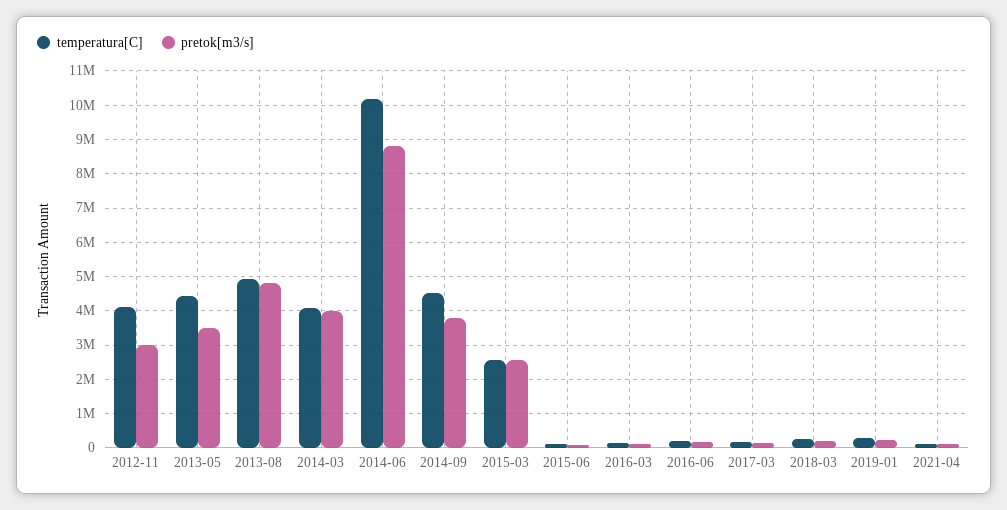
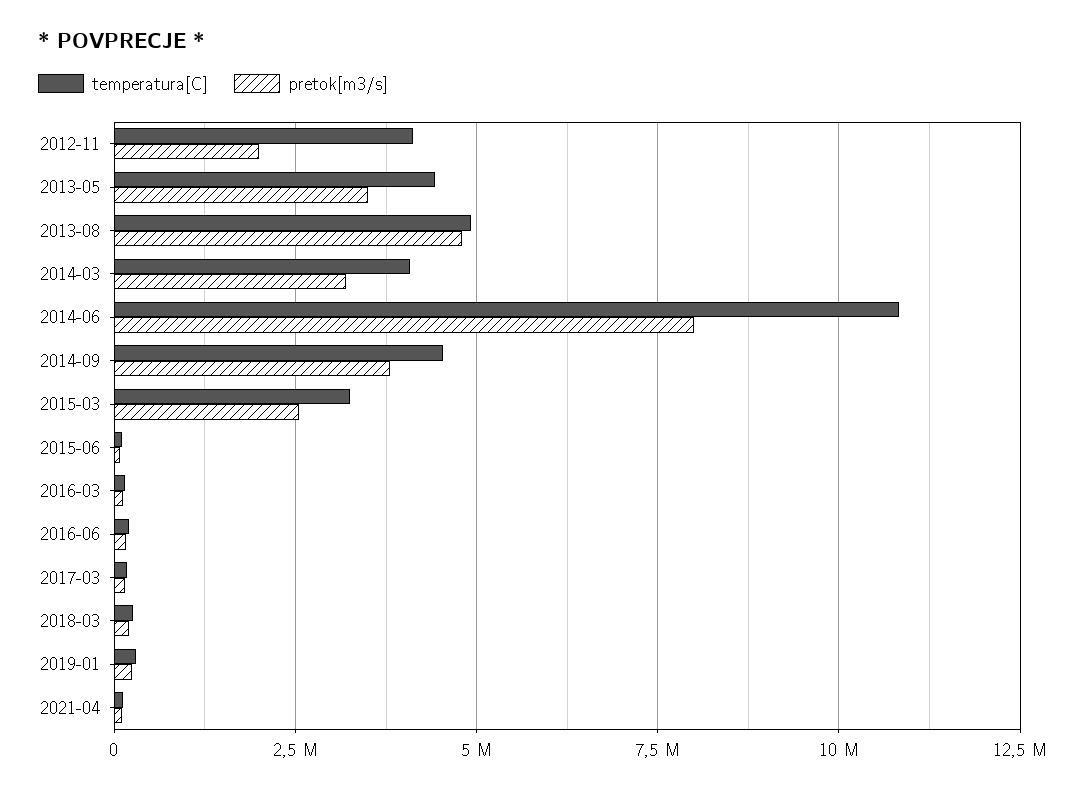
pretok[m3/s], 2012-11: 3000000 -> 2000000
pretok[m3/s], 2014-03: 4000000 -> 3250000
temperatura[C], 2014-06: 10200000 -> 10750000
pretok[m3/s], 2014-06: 8800000 -> 8000000
temperatura[C], 2015-03: 2600000 -> 3250000

